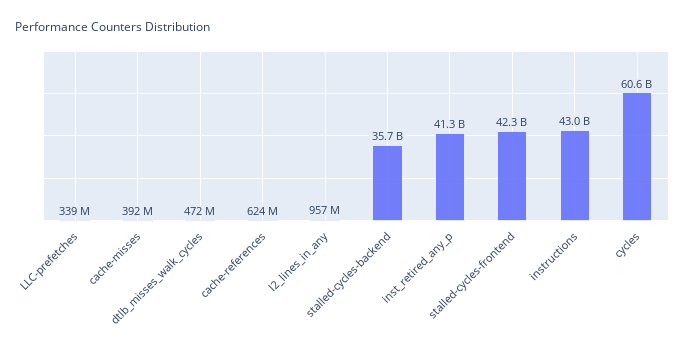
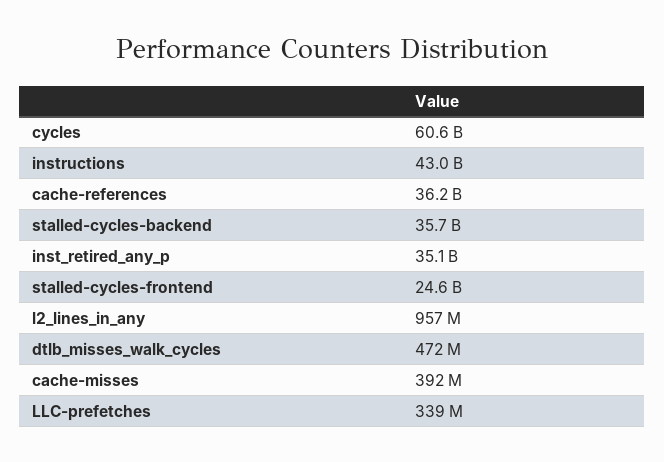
cache-references: 624000000 -> 36200000000
inst_retired_any_p: 41300000000 -> 35100000000
stalled-cycles-frontend: 42300000000 -> 24600000000

